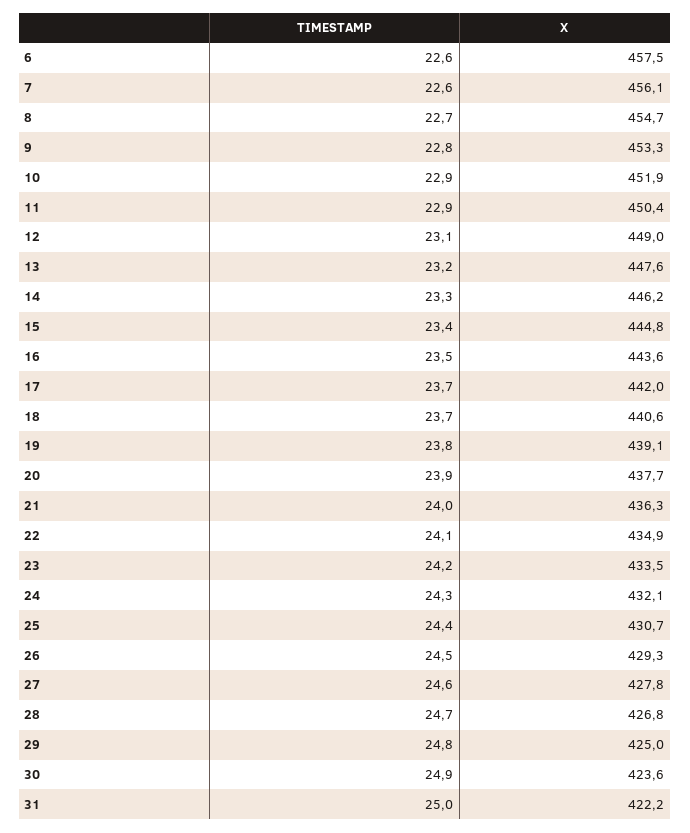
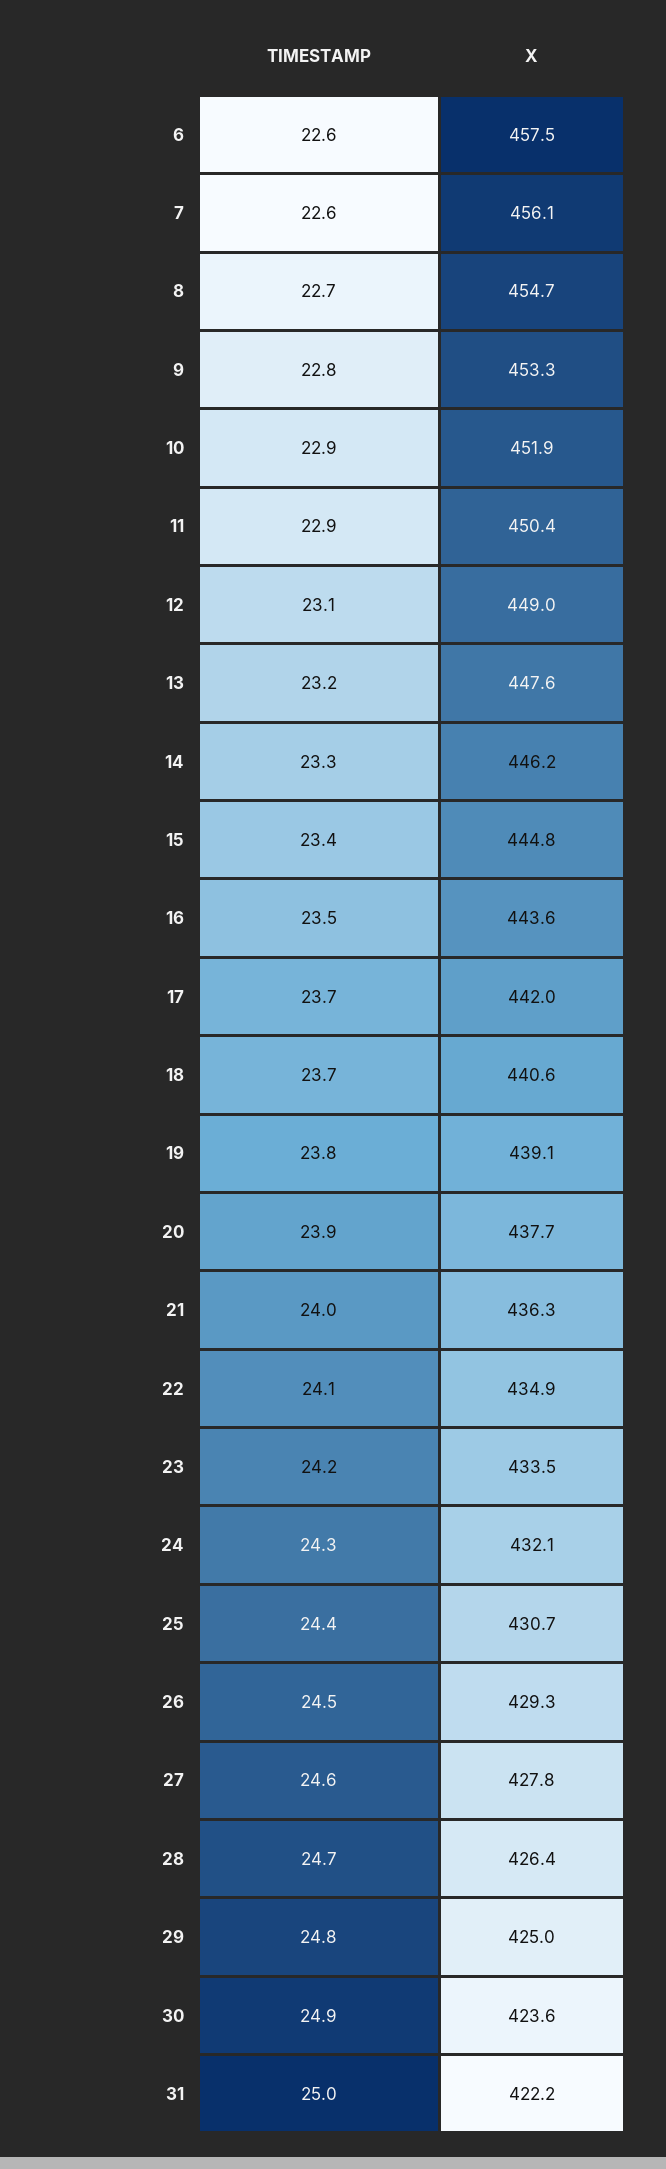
X, 28: 426.8 -> 426.4

